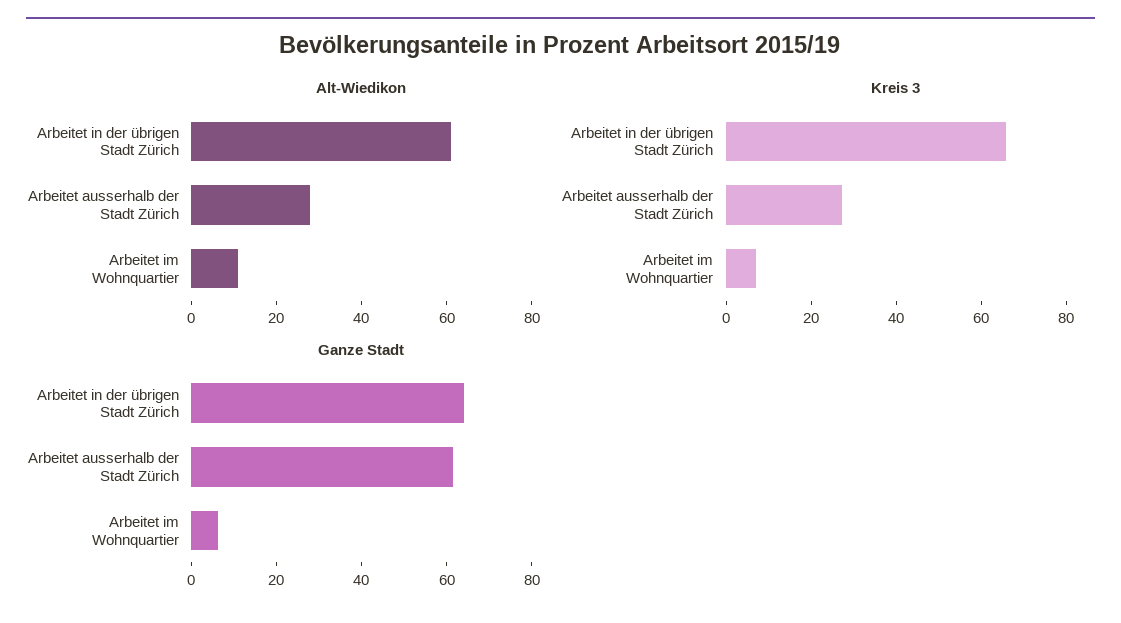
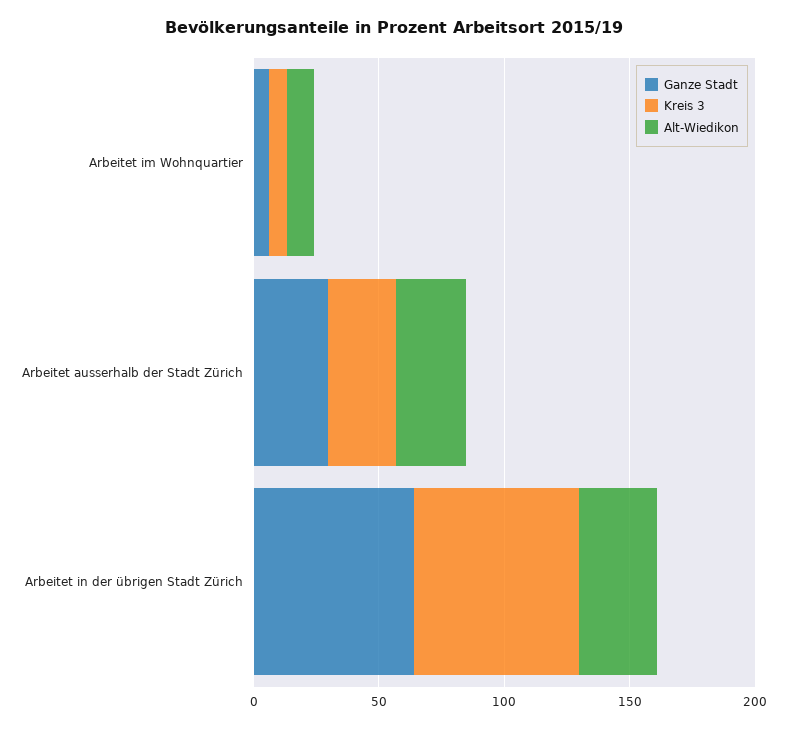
Alt-Wiedikon, Arbeitet in der übrigen Stadt Zürich: 60 -> 30
Ganze Stadt, Arbeitet ausserhalb der Stadt Zürich: 60 -> 30

